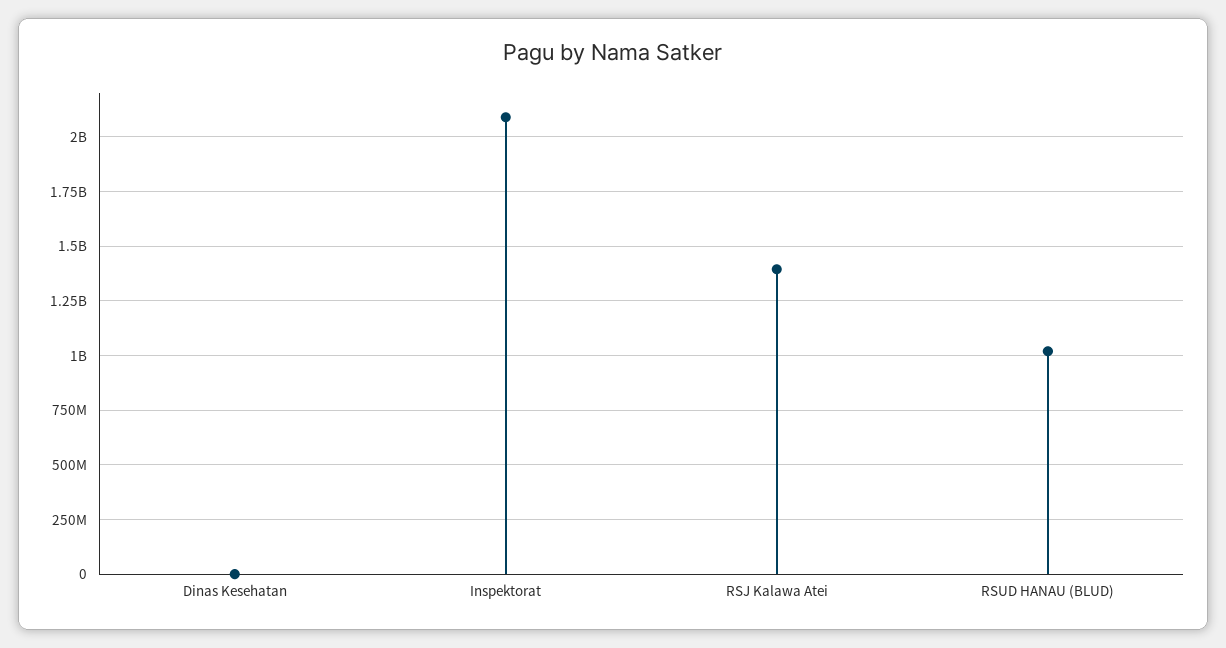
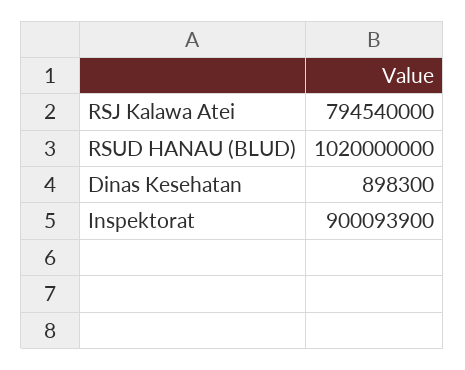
Inspektorat: 2100000000 -> 900093900
RSJ Kalawa Atei: 1400000000 -> 794540000

